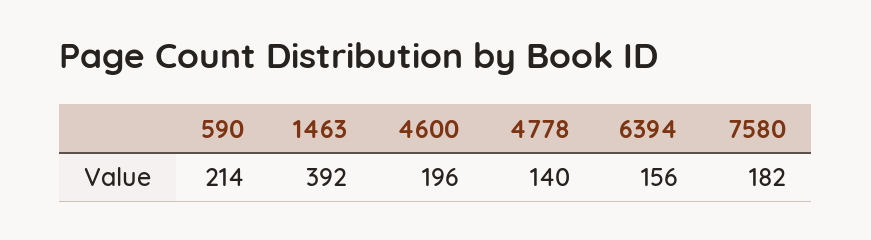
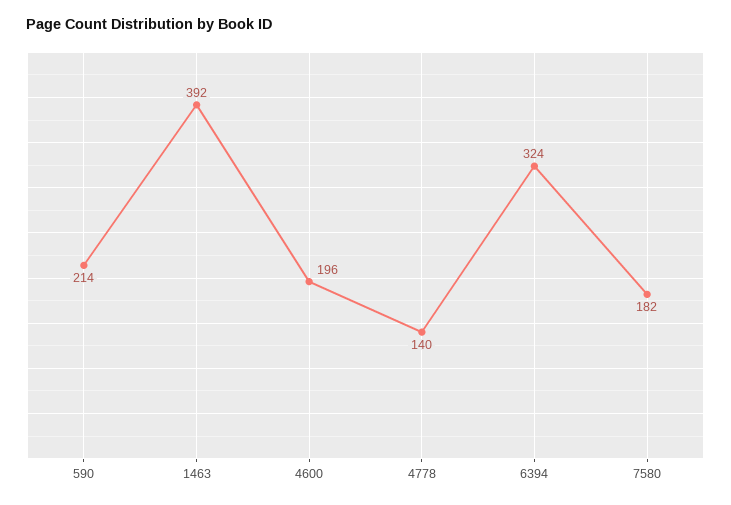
6394: 156 -> 324

